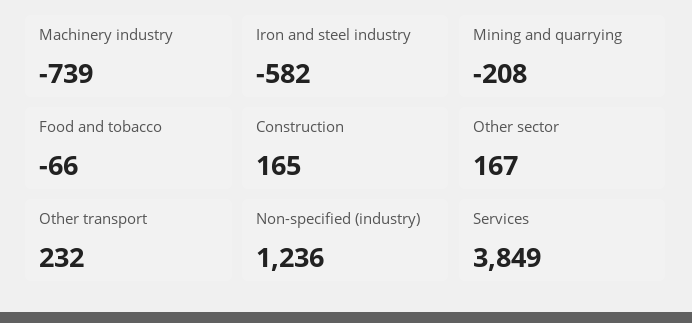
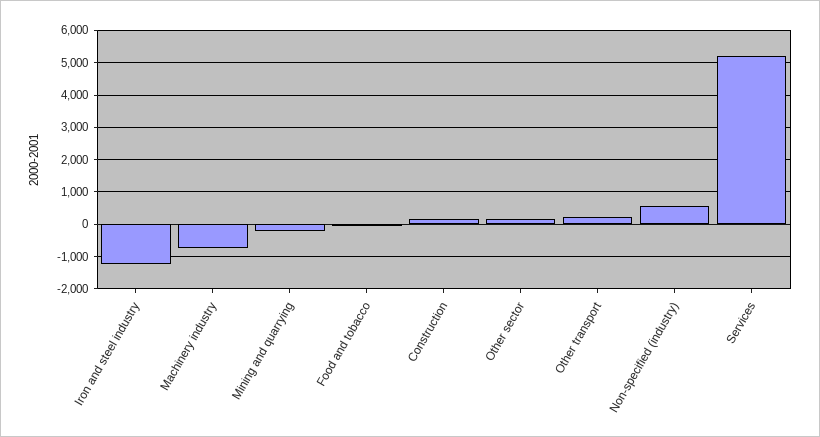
Iron and steel industry: -582 -> -1200
Non-specified (industry): 1236 -> 600
Services: 3849 -> 5200

